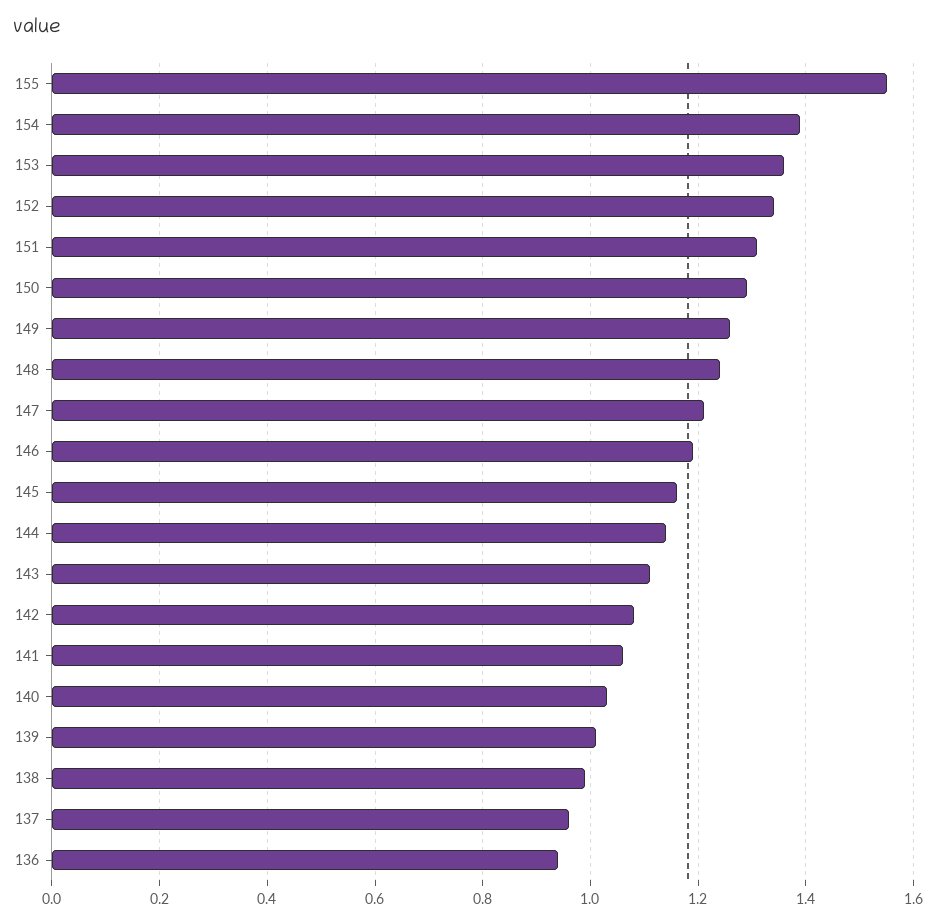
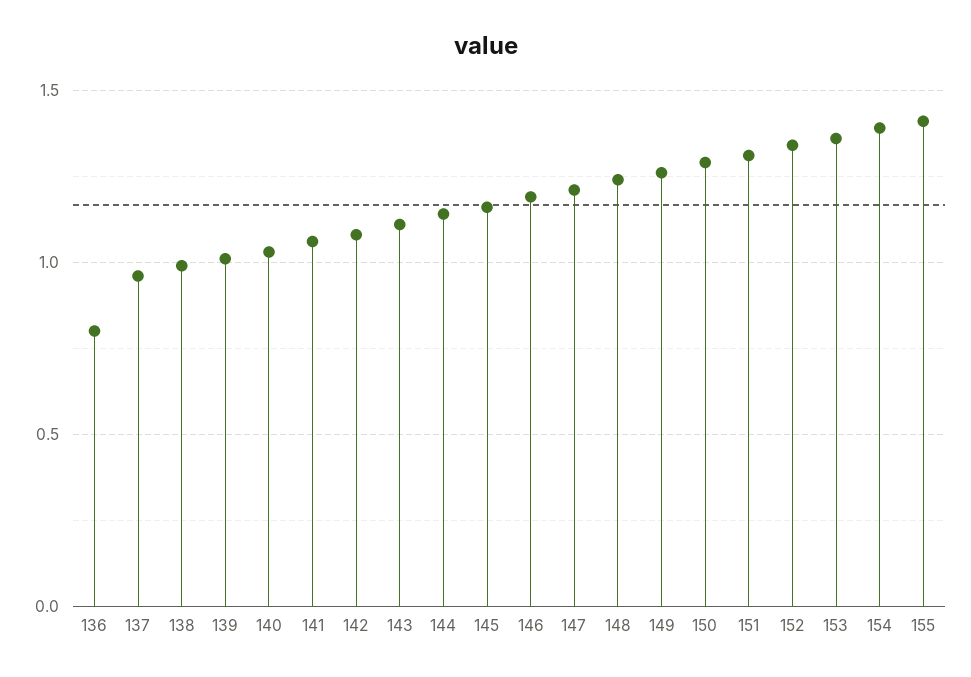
155: 1.55 -> 1.4
136: 0.95 -> 0.8

